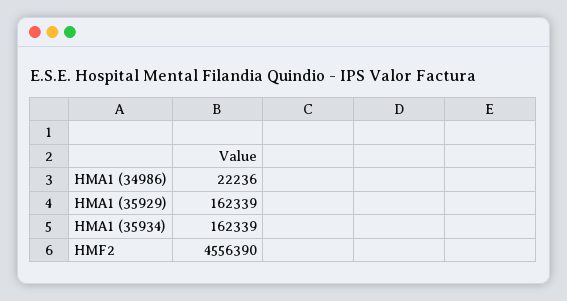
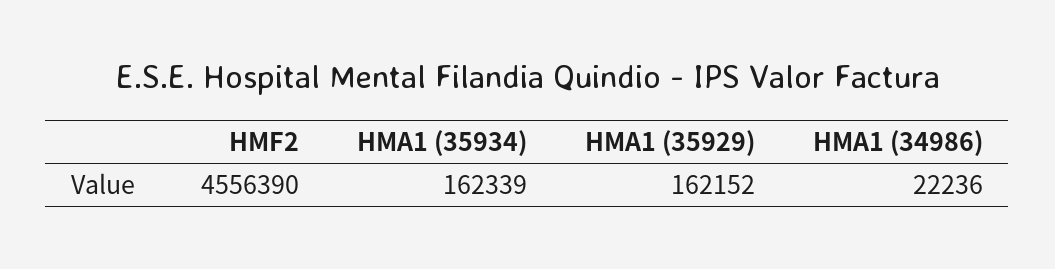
HMA1 (35929): 162339 -> 162152

